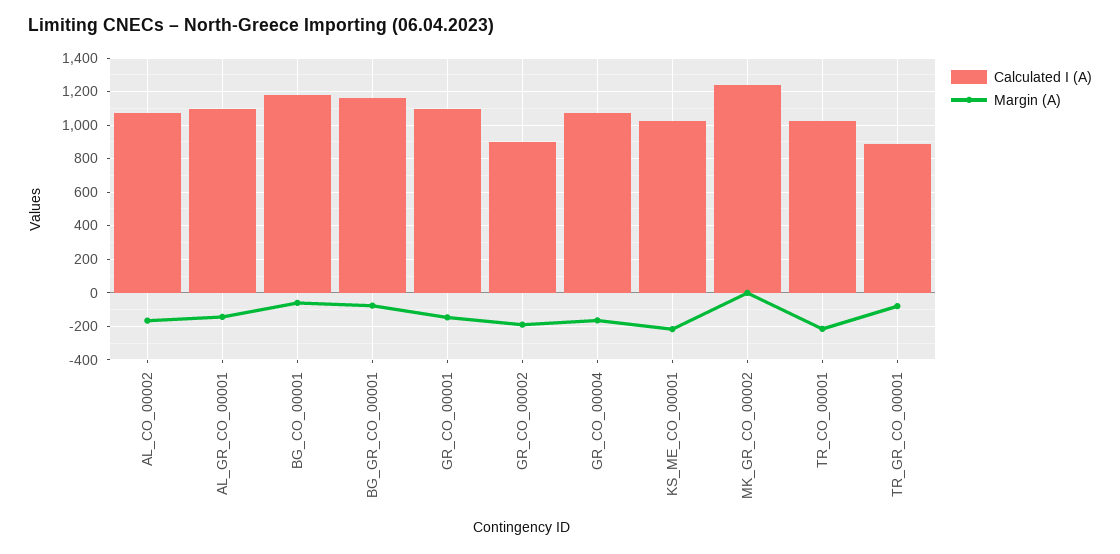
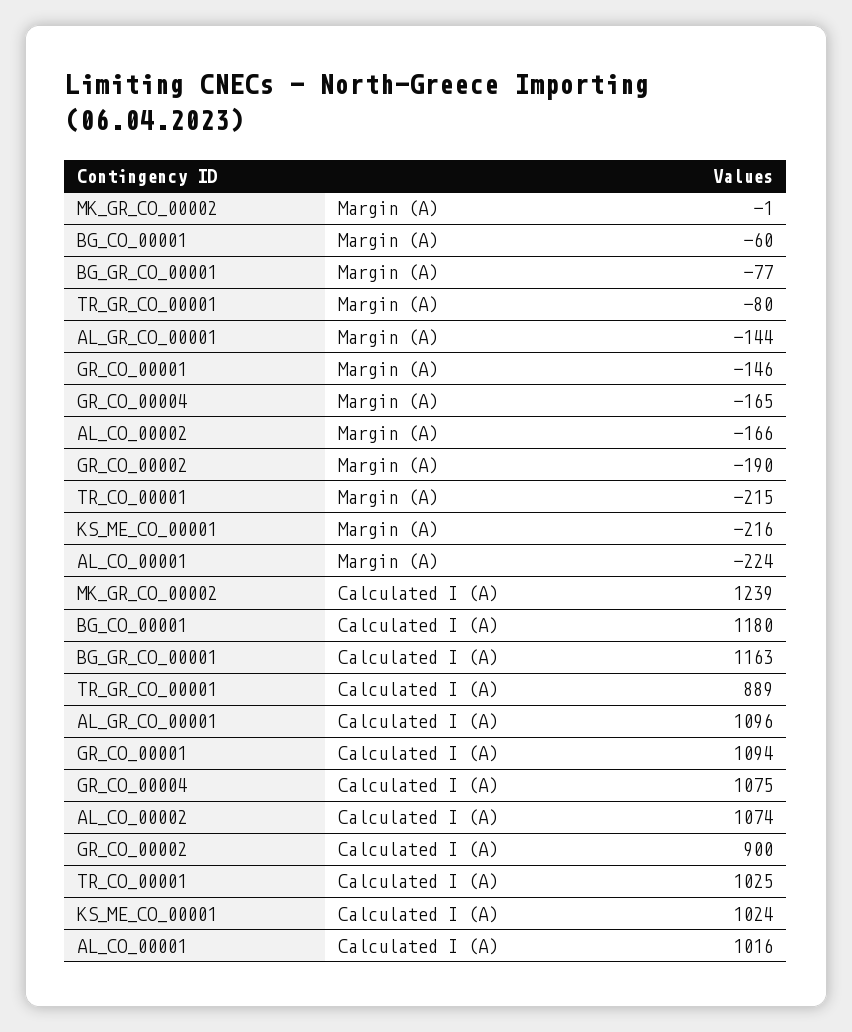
Margin (A), AL_CO_00001: none -> -224
Calculated I (A), AL_CO_00001: none -> 1016

